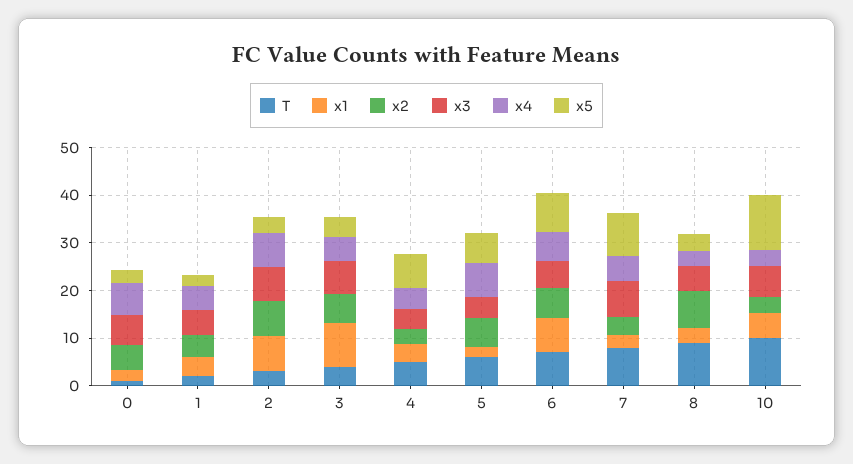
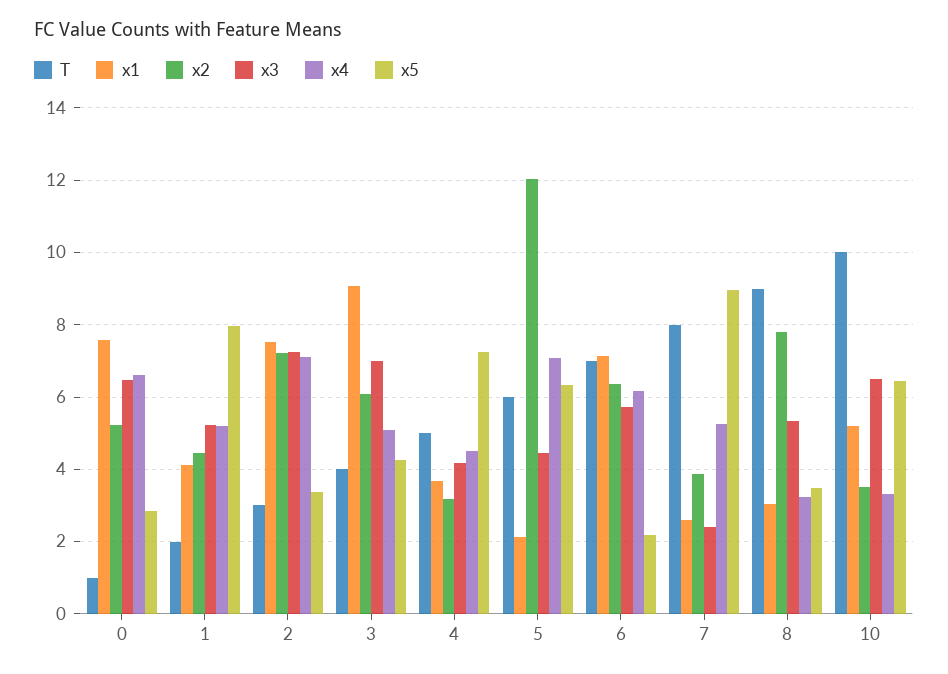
x1, 0: 2 -> 7.6
x5, 1: 2 -> 8
x2, 5: 6 -> 12
x5, 6: 8 -> 2.2
x3, 7: 8 -> 2.4
x5, 10: 12 -> 6.4

